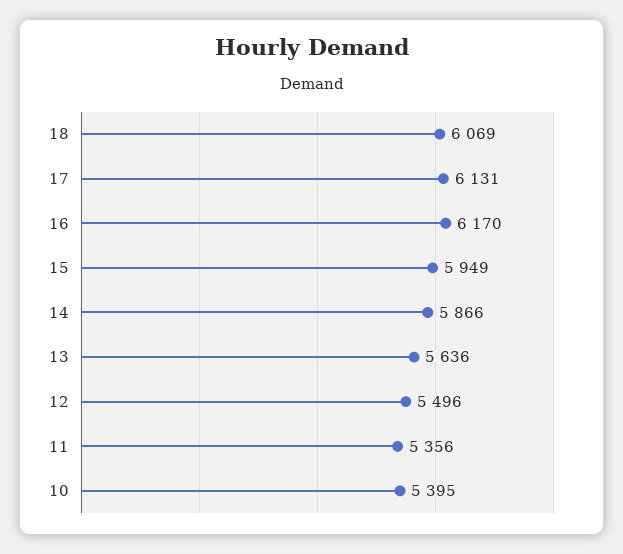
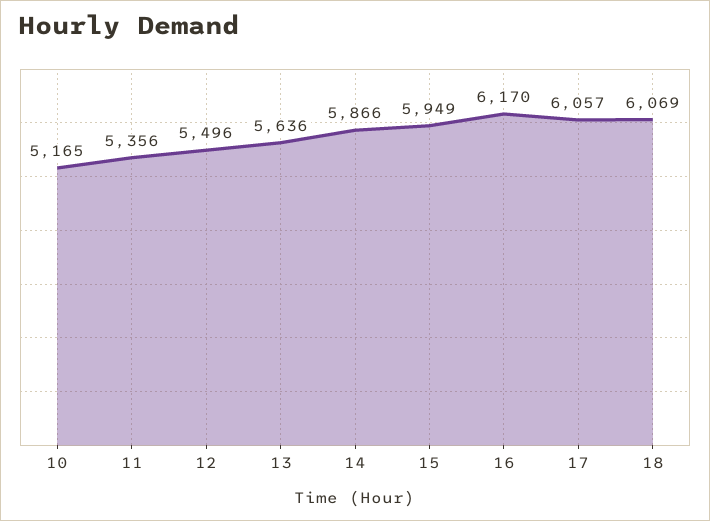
17: 6131 -> 6057
10: 5395 -> 5165

